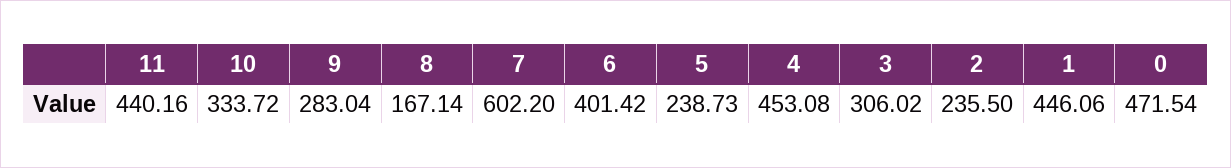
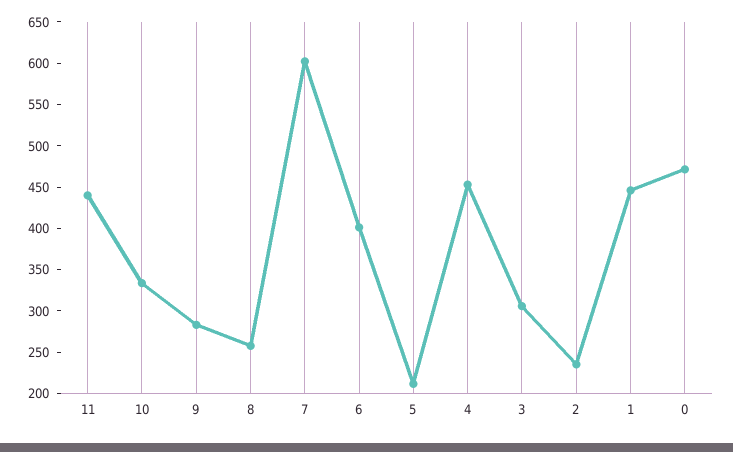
8: 167.14 -> 260
5: 238.73 -> 210

